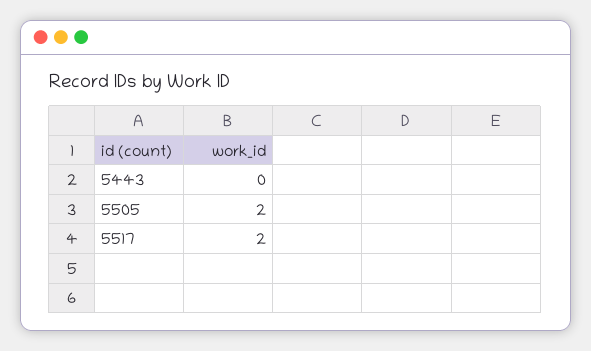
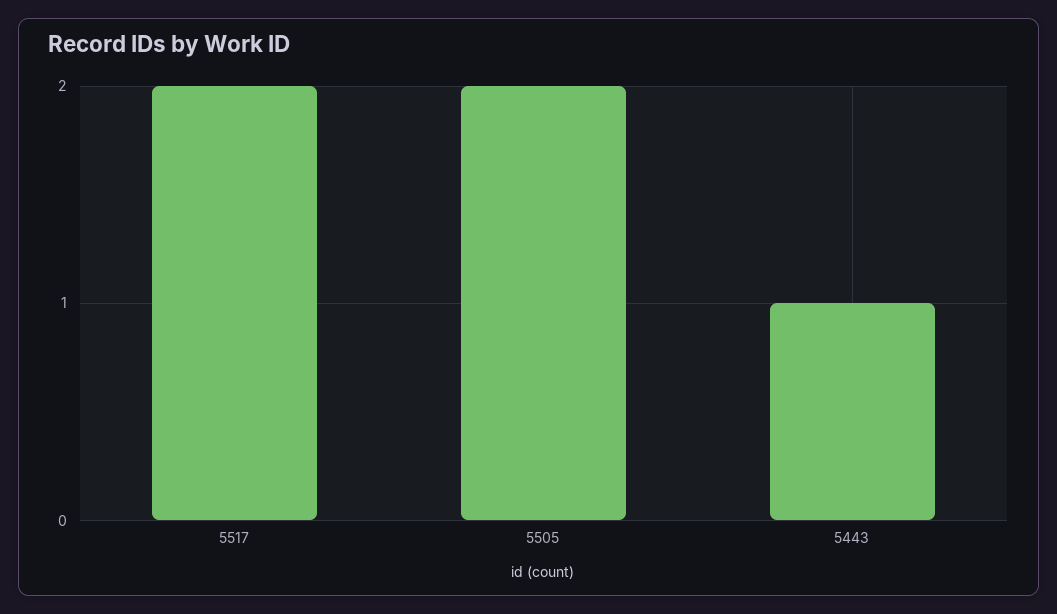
5443: 0 -> 1

